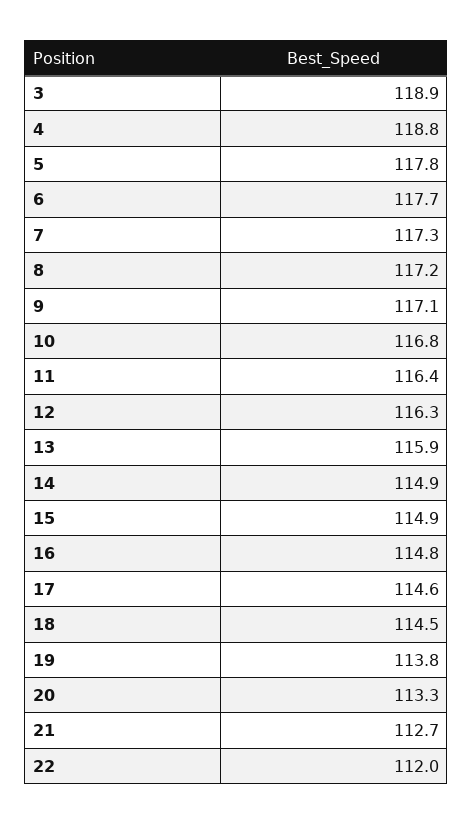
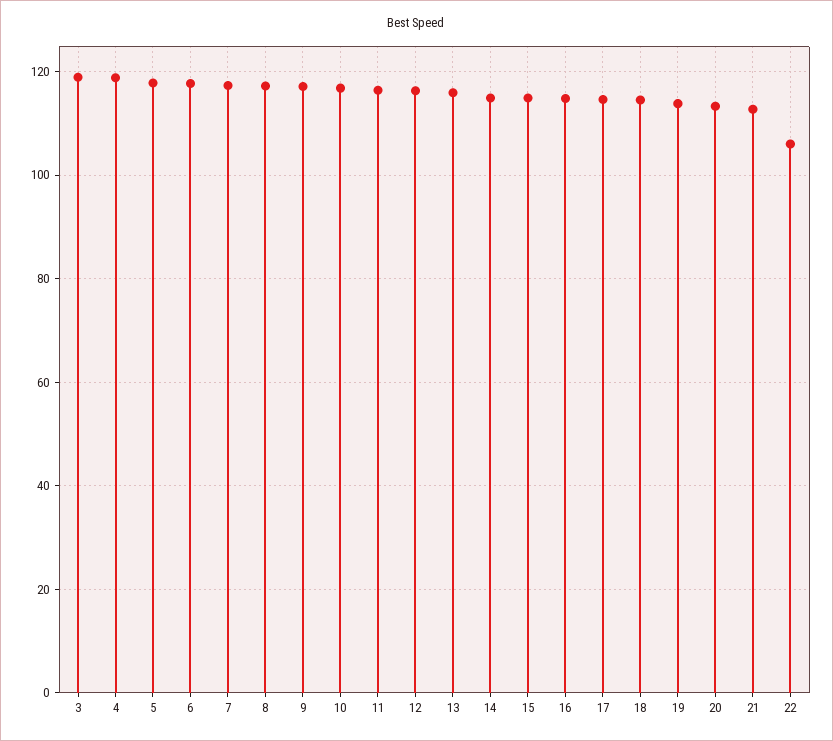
22: 112 -> 106

